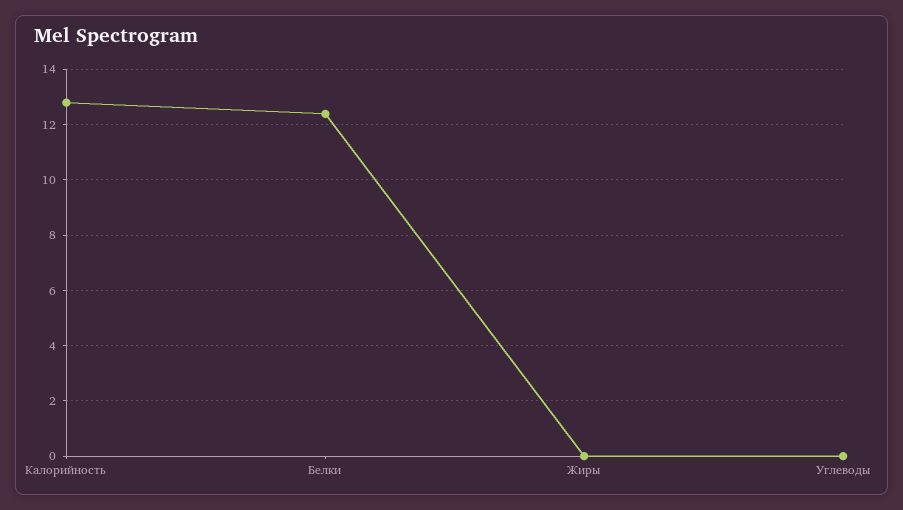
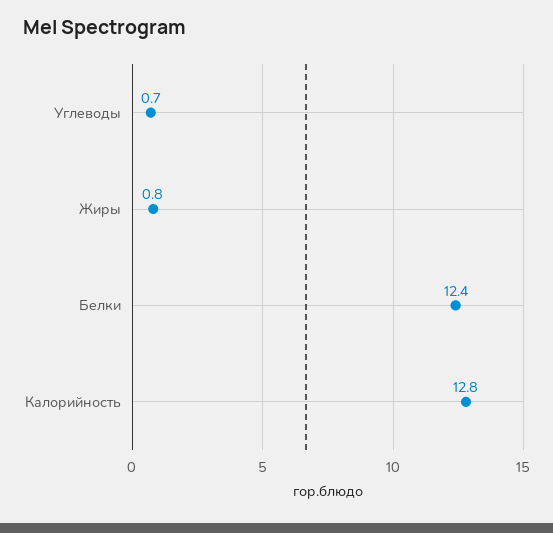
Жиры: 0 -> 0.8
Углеводы: 0 -> 0.7

